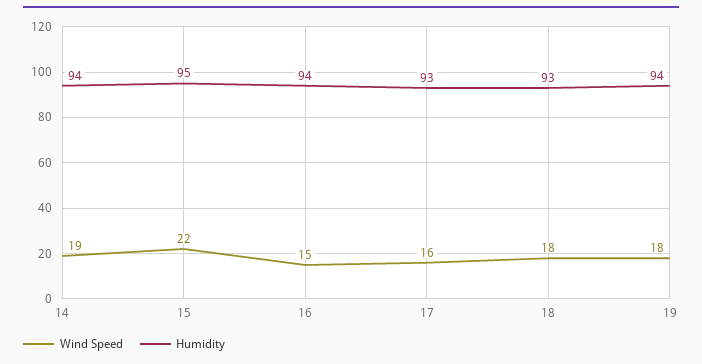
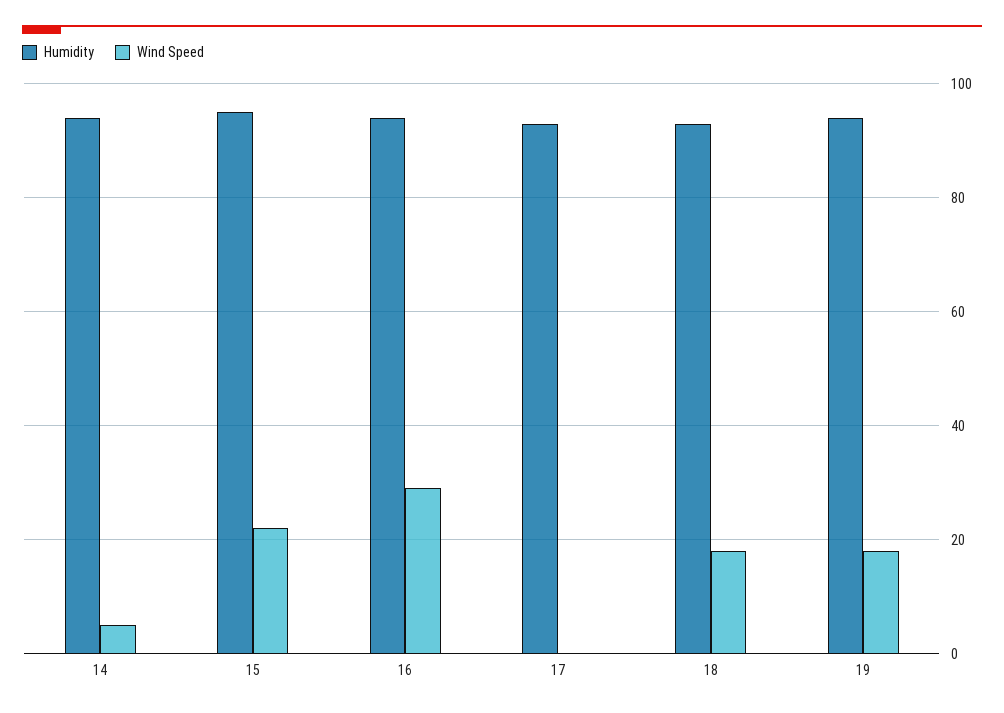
Wind Speed, 14: 19 -> 5
Wind Speed, 16: 15 -> 30
Wind Speed, 17: 16 -> 0

